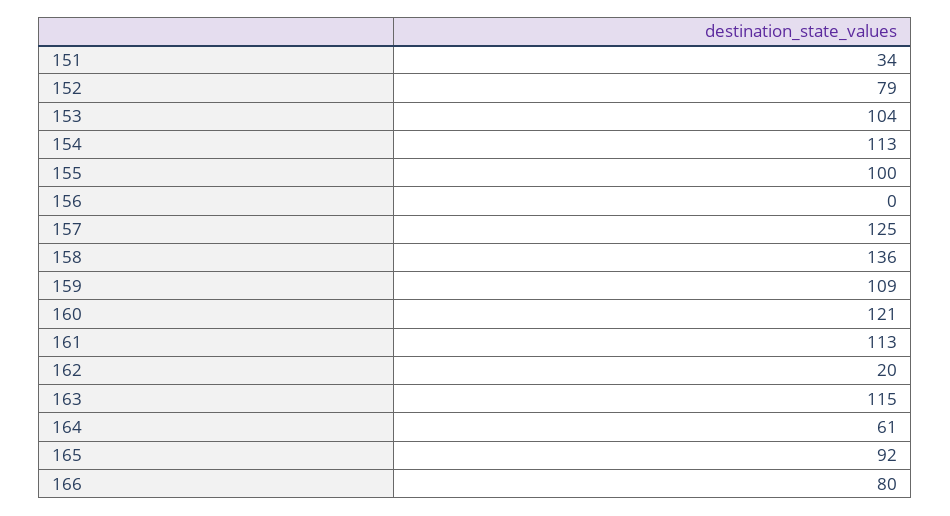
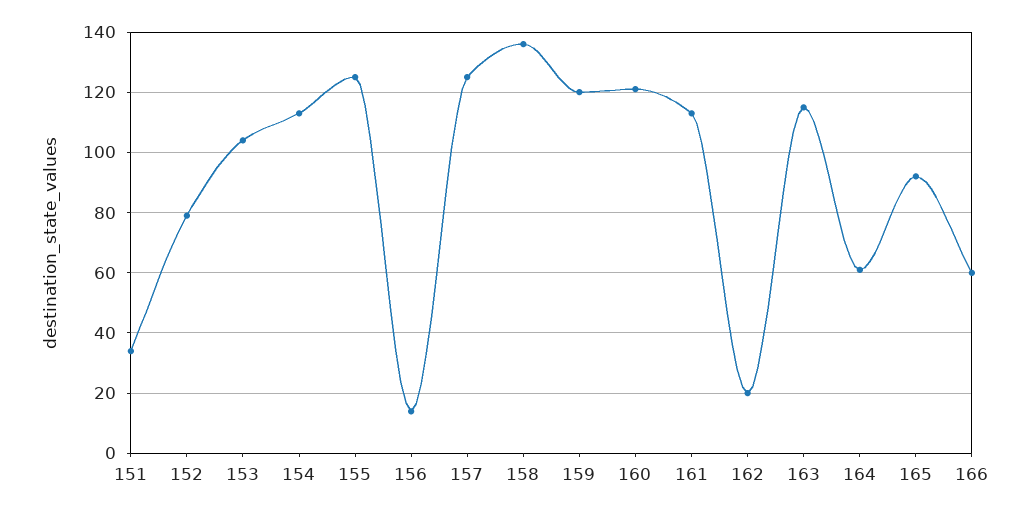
155: 100 -> 125
156: 0 -> 15
159: 109 -> 120
166: 80 -> 60

